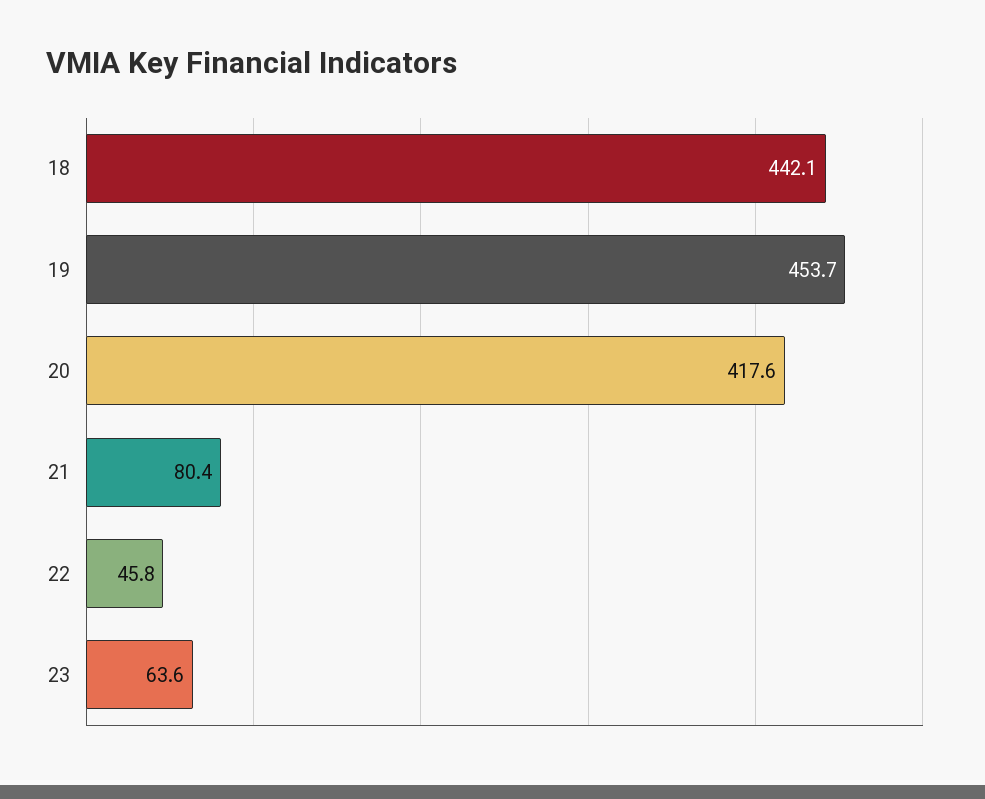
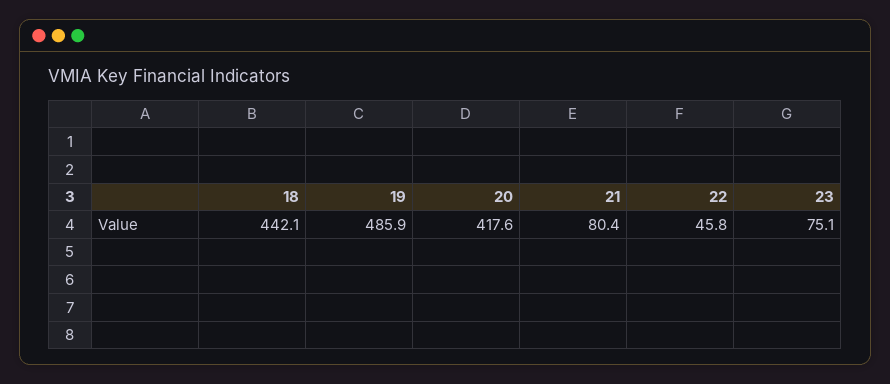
19: 453.7 -> 485.9
23: 63.6 -> 75.1

